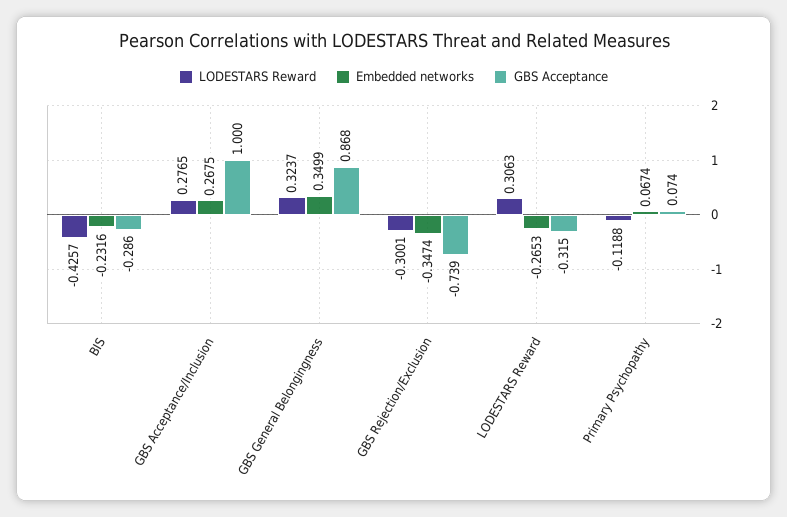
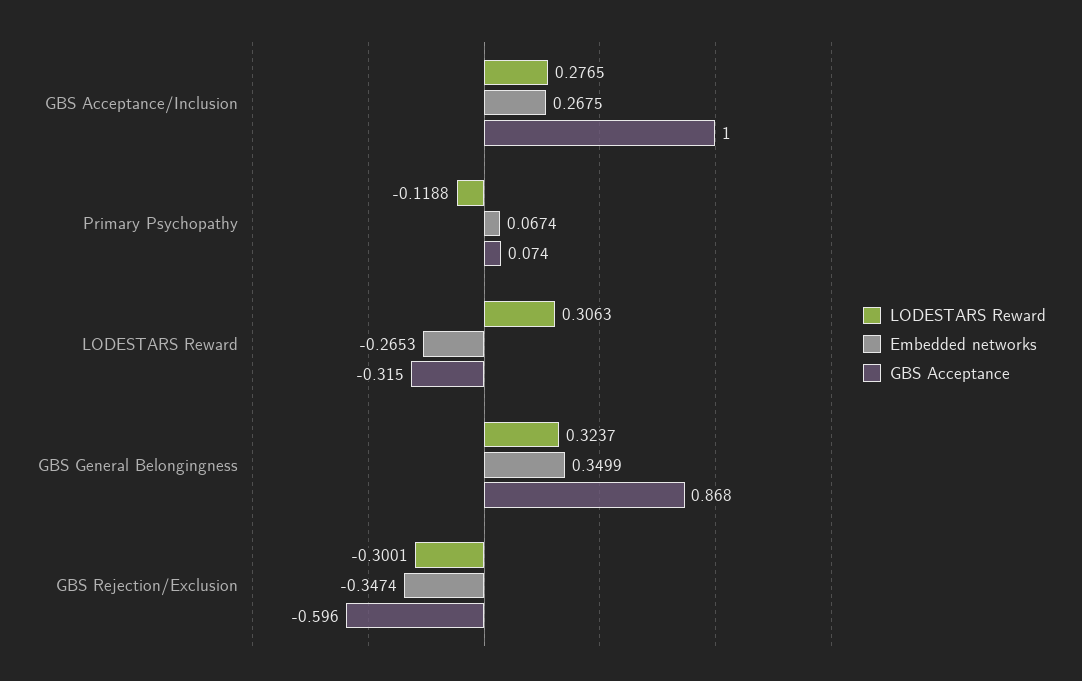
LODESTARS Reward, BIS: -0.4257 -> none
Embedded networks, BIS: -0.2316 -> none
GBS Acceptance, BIS: -0.286 -> none
GBS Acceptance, GBS Rejection/Exclusion: -0.739 -> -0.596

